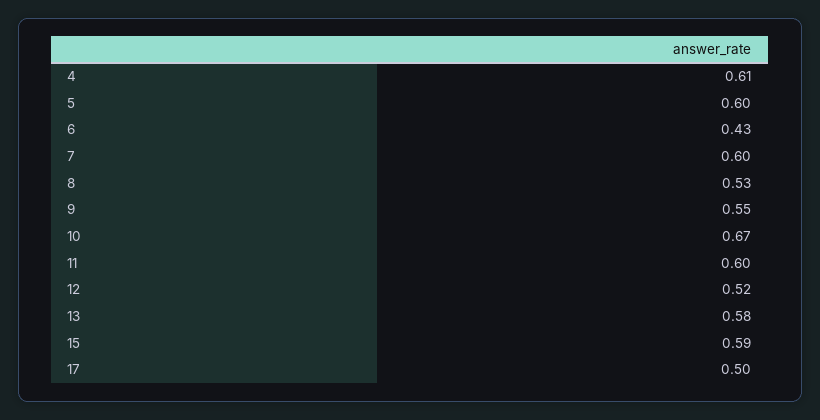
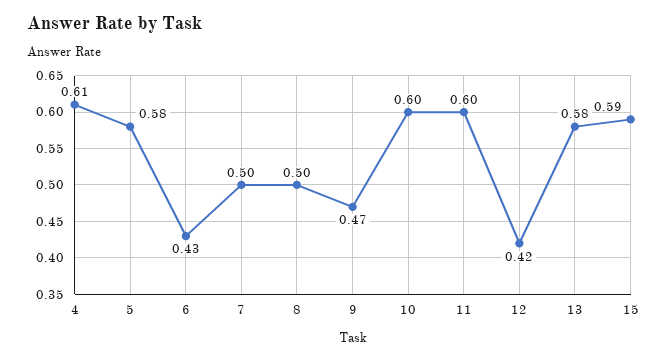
5: 0.6 -> 0.58
7: 0.6 -> 0.5
8: 0.53 -> 0.5
9: 0.55 -> 0.47
10: 0.67 -> 0.6
12: 0.52 -> 0.42
17: 0.5 -> none

